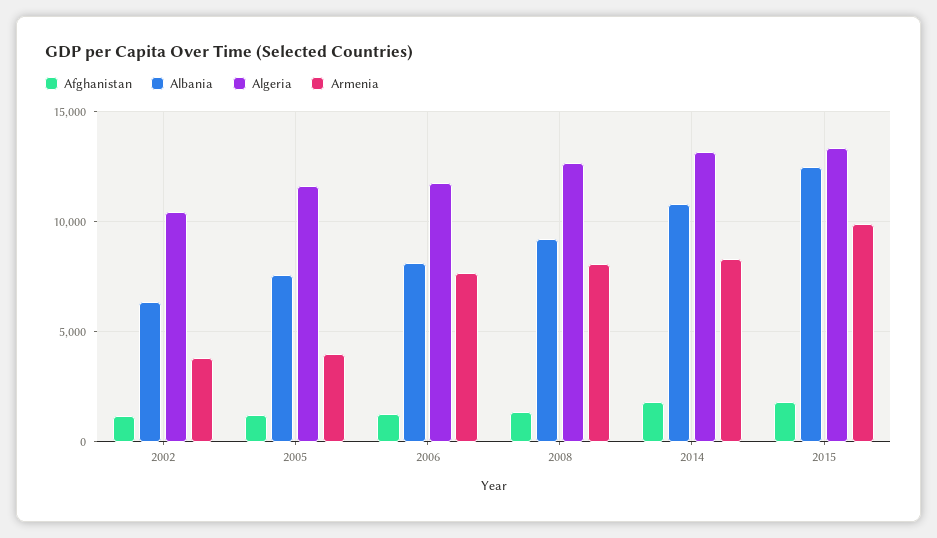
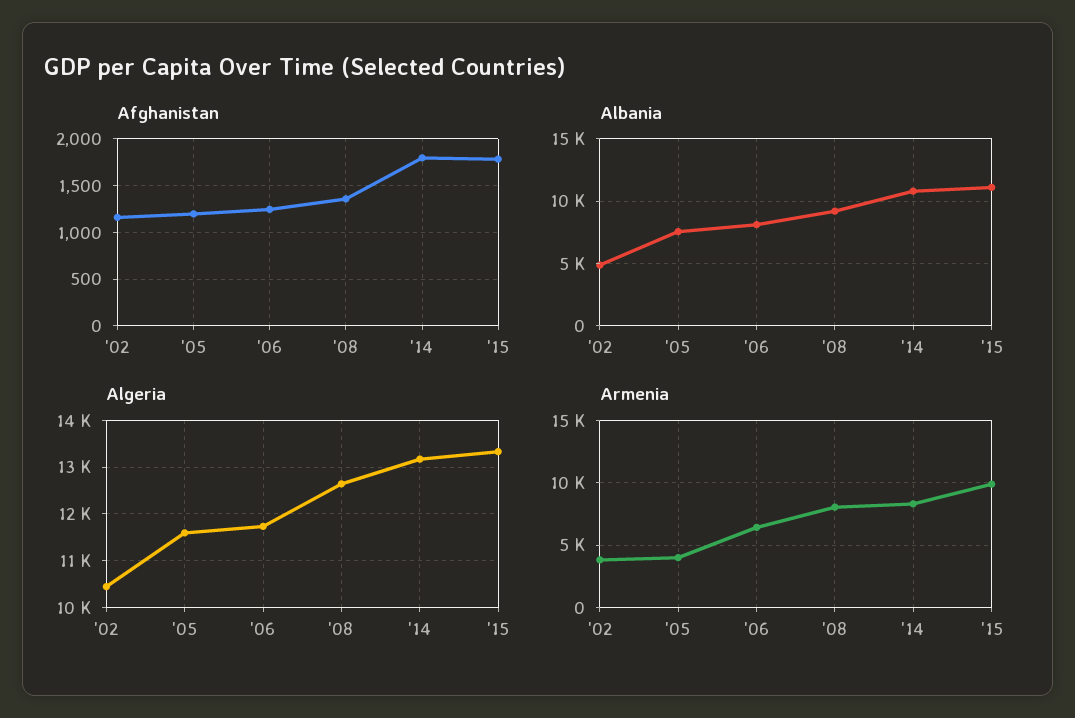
Albania, 2002: 6500 -> 5000
Armenia, 2006: 7500 -> 6500
Albania, 2015: 12500 -> 11000

